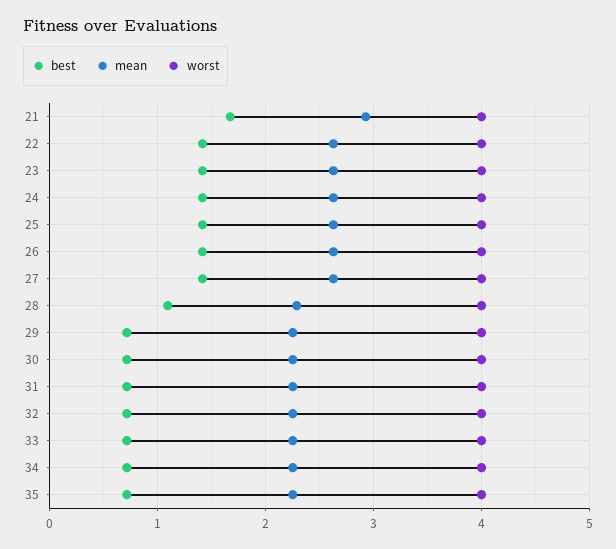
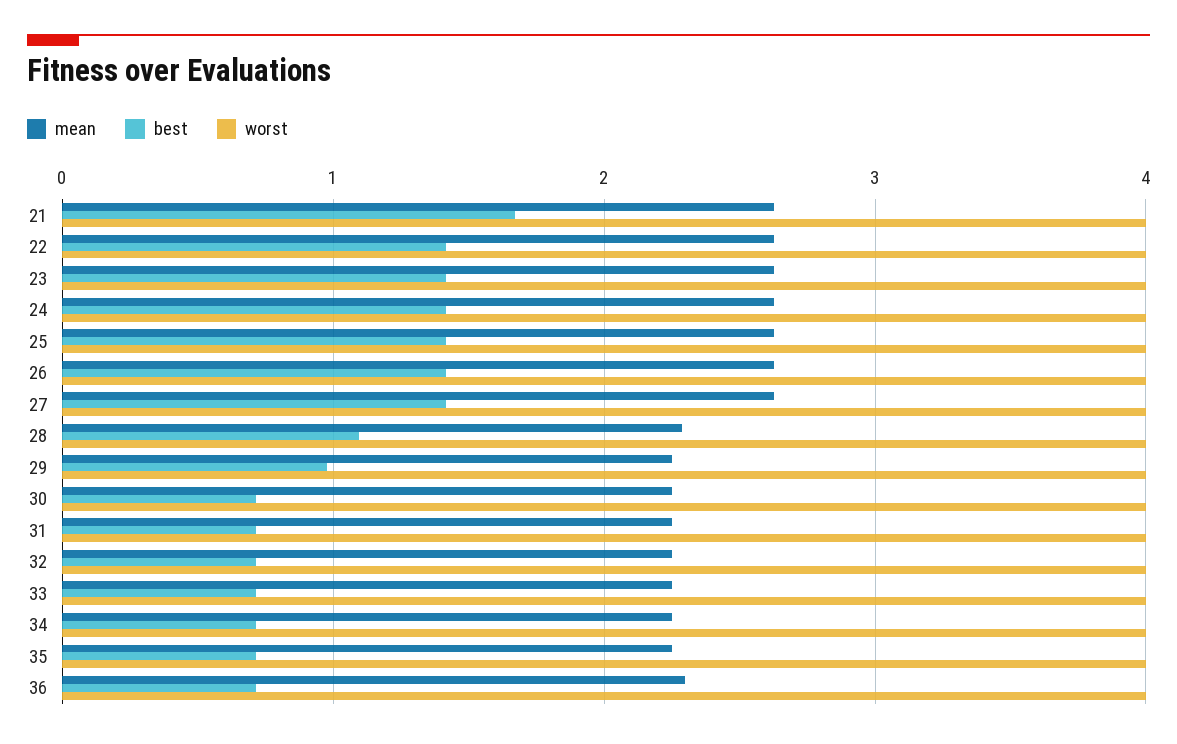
mean, 21: 2.9 -> 2.6
best, 29: 0.7 -> 1
mean, 36: none -> 2.3
best, 36: none -> 0.7
worst, 36: none -> 4

